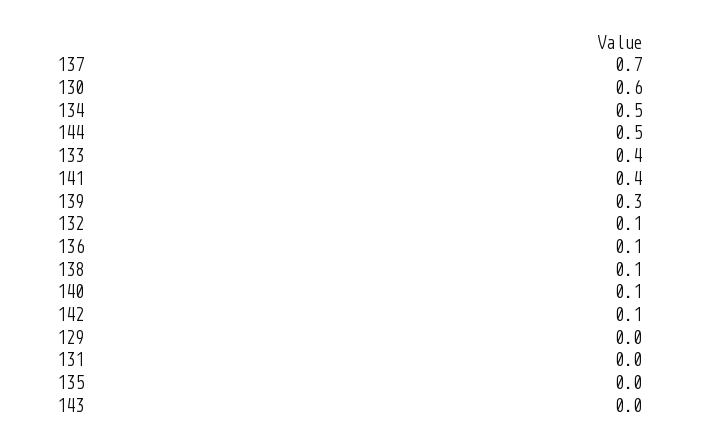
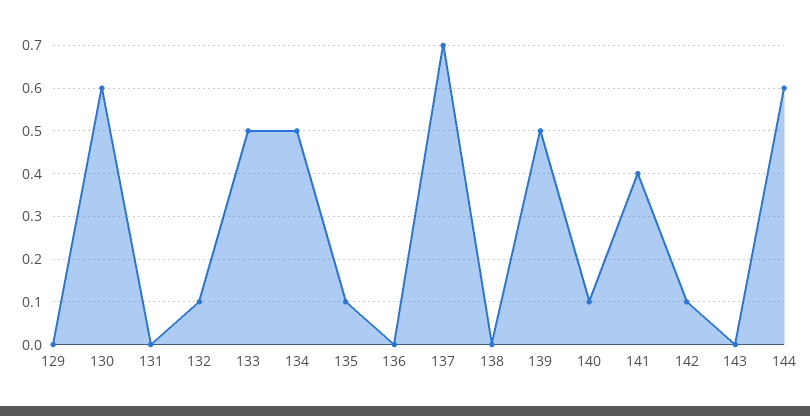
144: 0.5 -> 0.6
133: 0.4 -> 0.5
139: 0.3 -> 0.5
136: 0.1 -> 0
138: 0.1 -> 0
135: 0 -> 0.1

